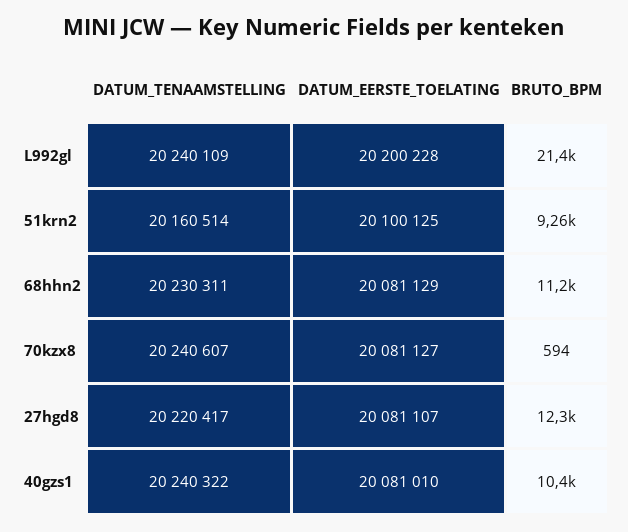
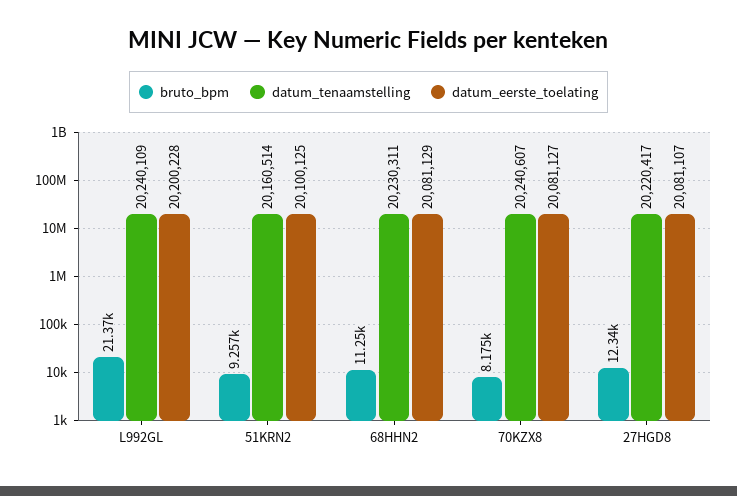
BRUTO_BPM, 70kzx8: 594 -> 8175
DATUM_TENAAMSTELLING, 40gzs1: 20240322 -> none
DATUM_EERSTE_TOELATING, 40gzs1: 20081010 -> none
BRUTO_BPM, 40gzs1: 10400 -> none

